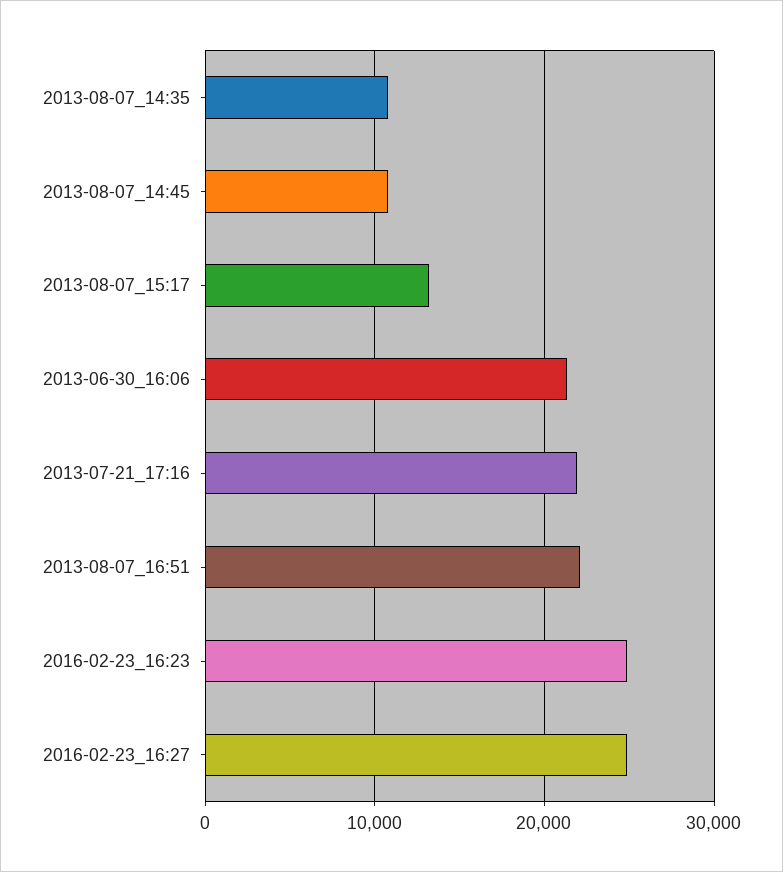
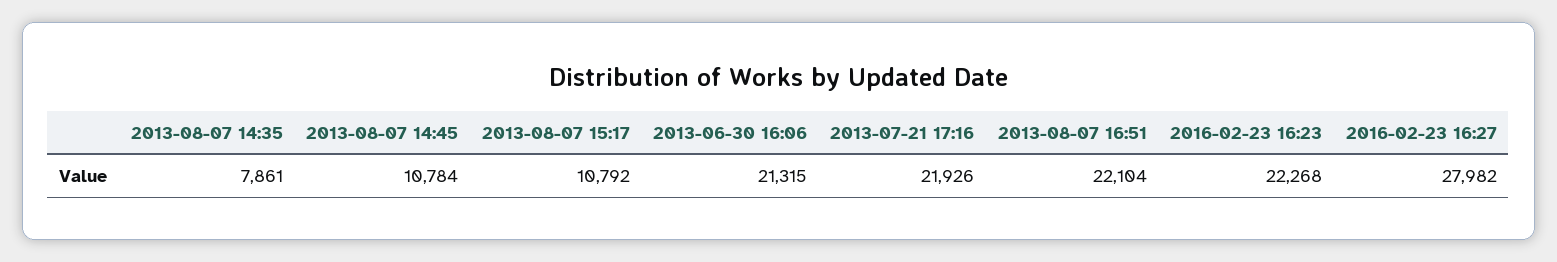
2013-08-07_14:35: 11000 -> 7861
2013-08-07_15:17: 13000 -> 10792
2016-02-23_16:23: 25000 -> 22268
2016-02-23_16:27: 25000 -> 27982

